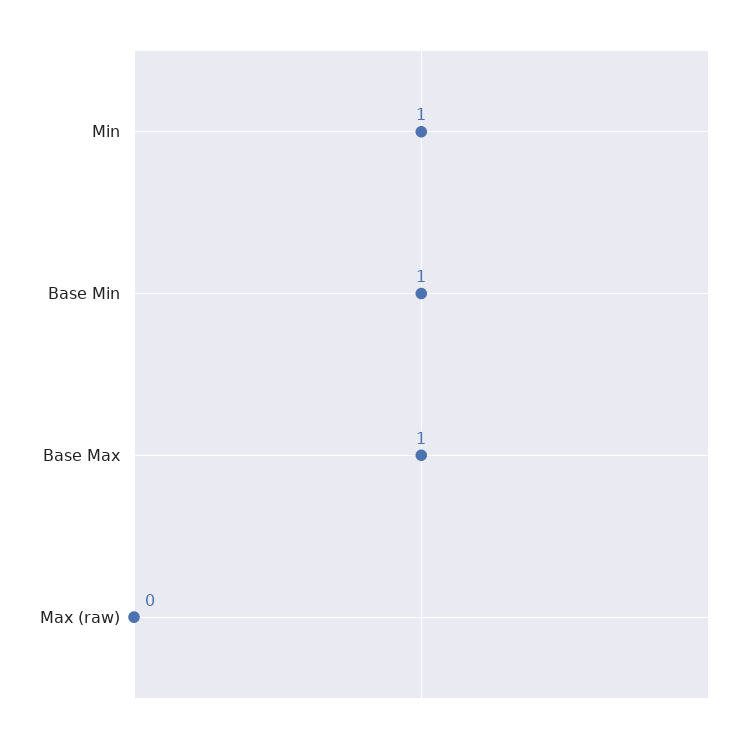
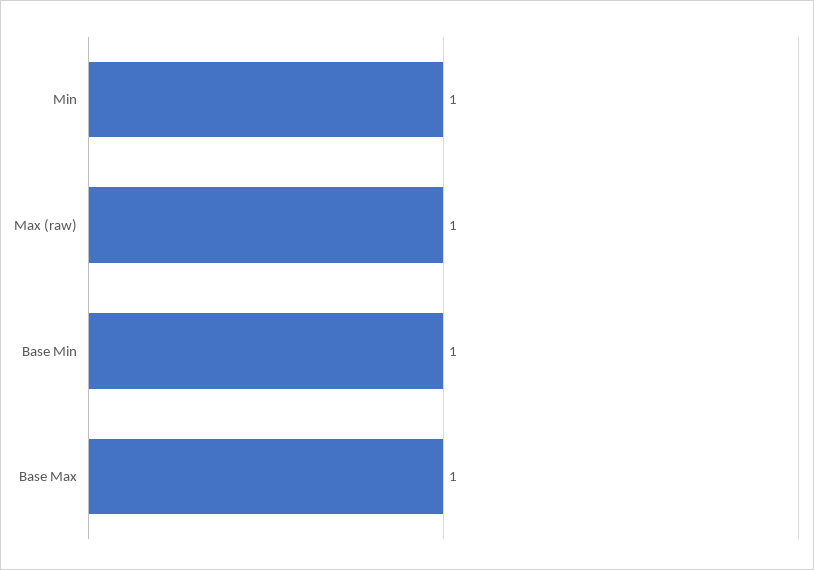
Max (raw): 0 -> 1

